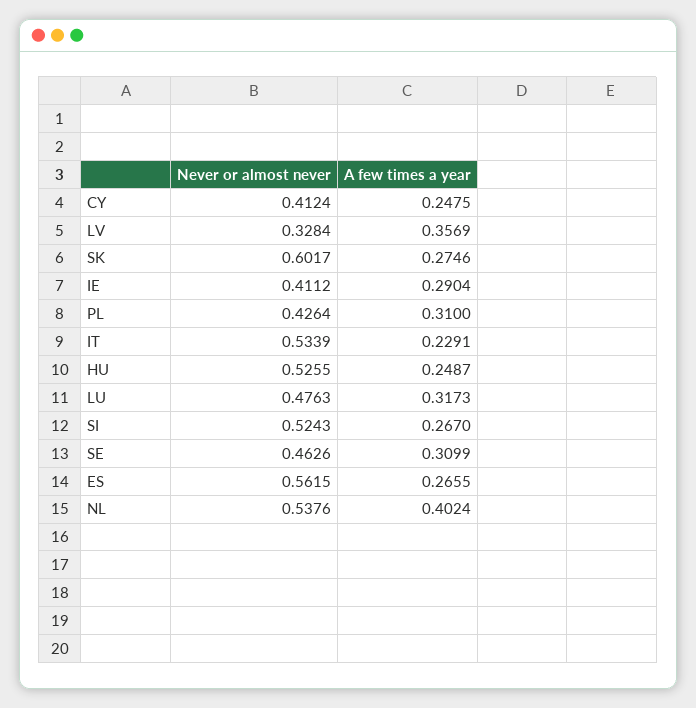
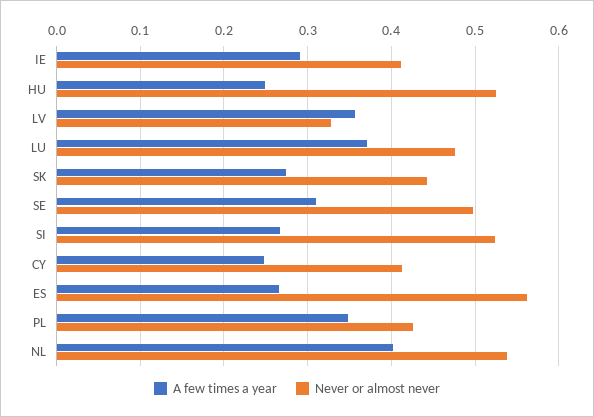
Never or almost never, SK: 0.6017 -> 0.44
A few times a year, PL: 0.31 -> 0.35
Never or almost never, IT: 0.5339 -> none
A few times a year, IT: 0.2291 -> none
A few times a year, LU: 0.3173 -> 0.37
Never or almost never, SE: 0.4626 -> 0.5

